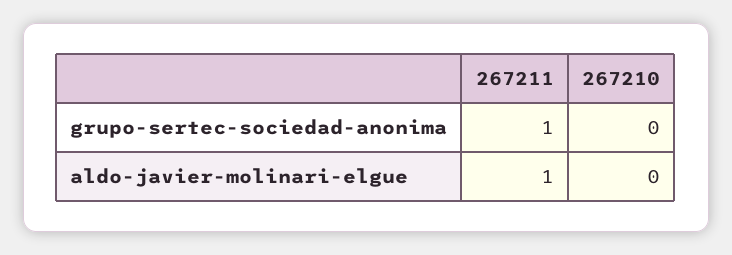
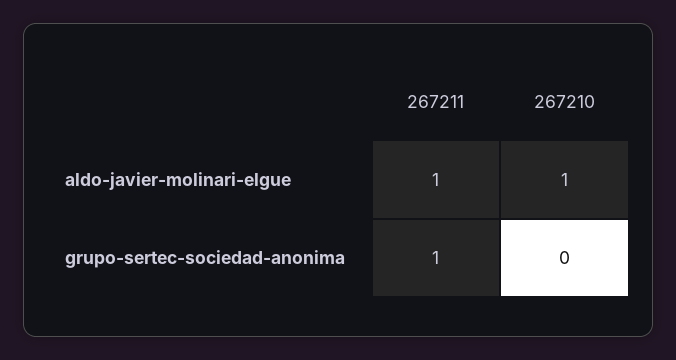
267210, aldo-javier-molinari-elgue: 0 -> 1

